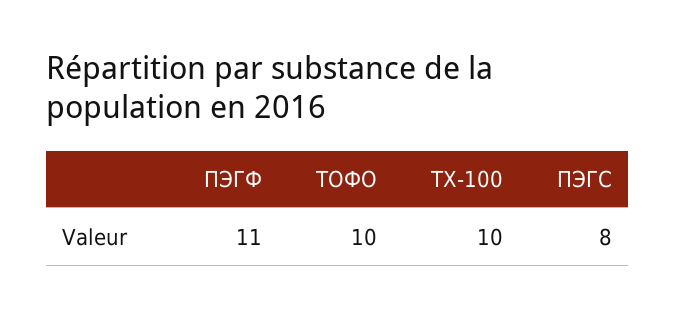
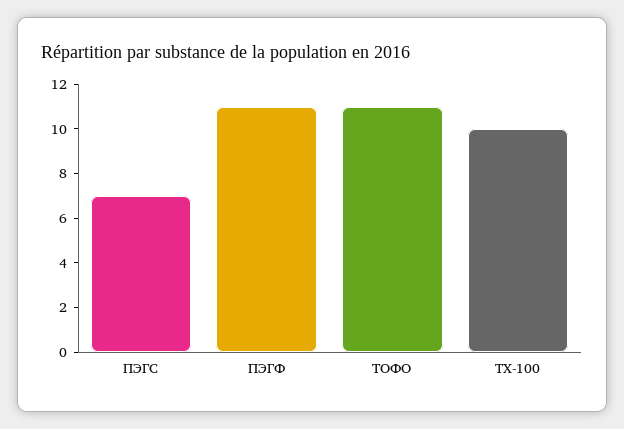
ТОФО: 10 -> 11
ПЭГС: 8 -> 7

